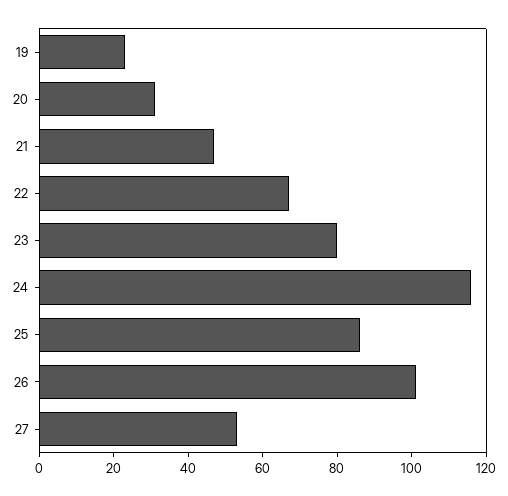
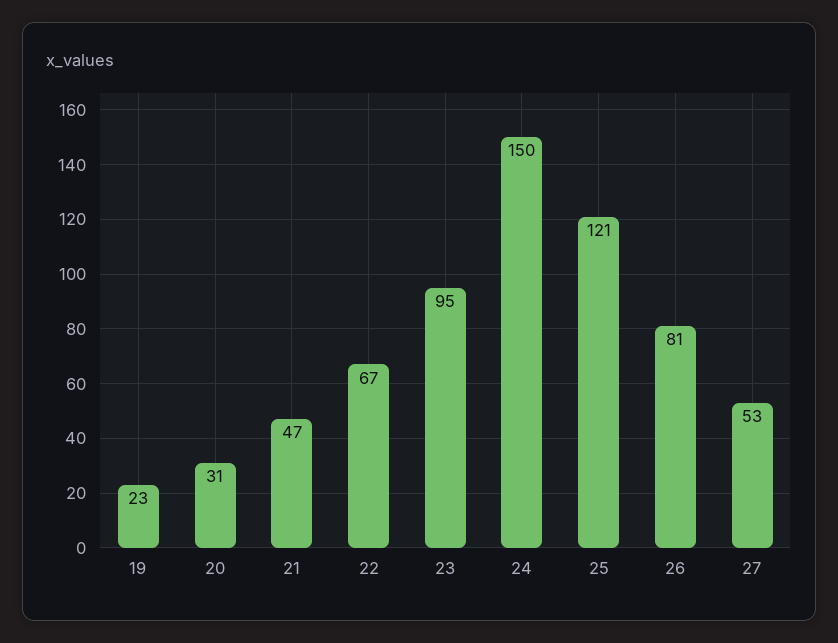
23: 80 -> 95
24: 115 -> 150
25: 85 -> 121
26: 100 -> 81

